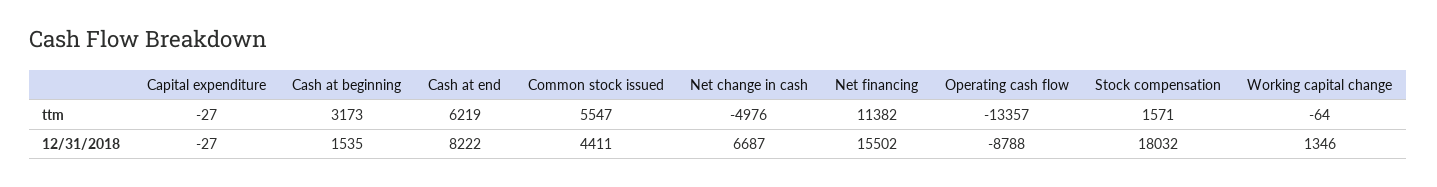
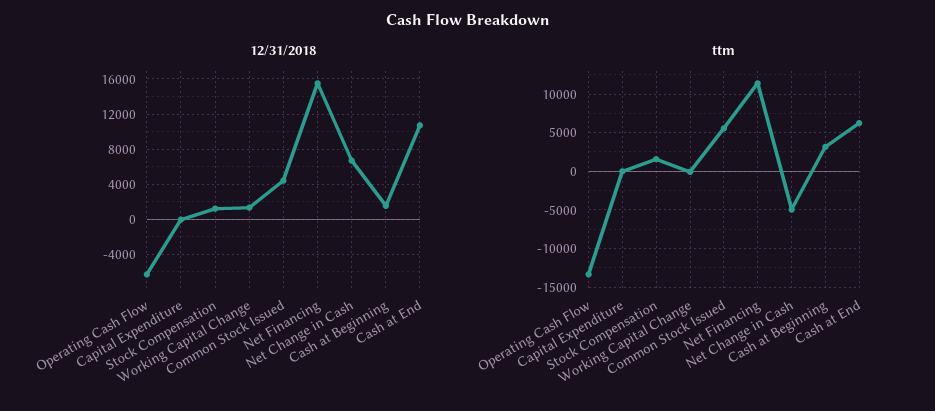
12/31/2018, Cash at end: 8222 -> 11000
12/31/2018, Operating cash flow: -8788 -> -6000
12/31/2018, Stock compensation: 18032 -> 1000

